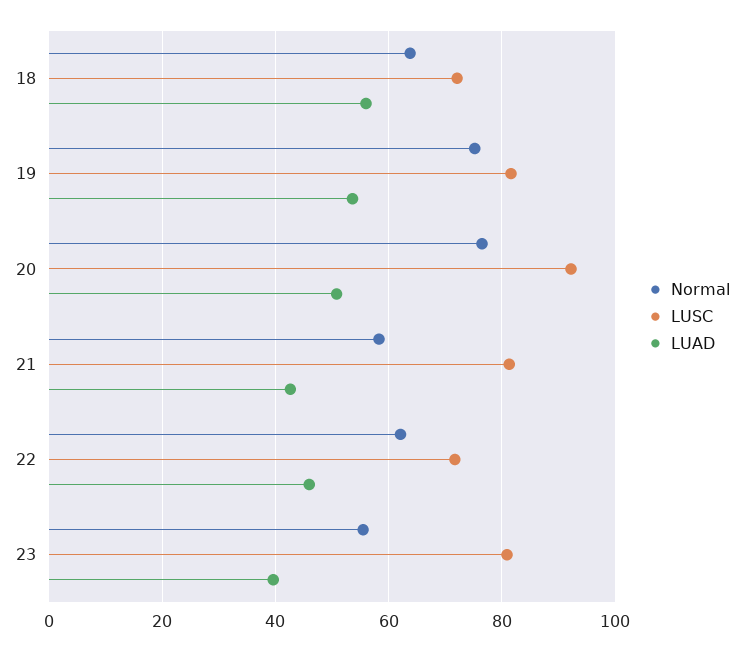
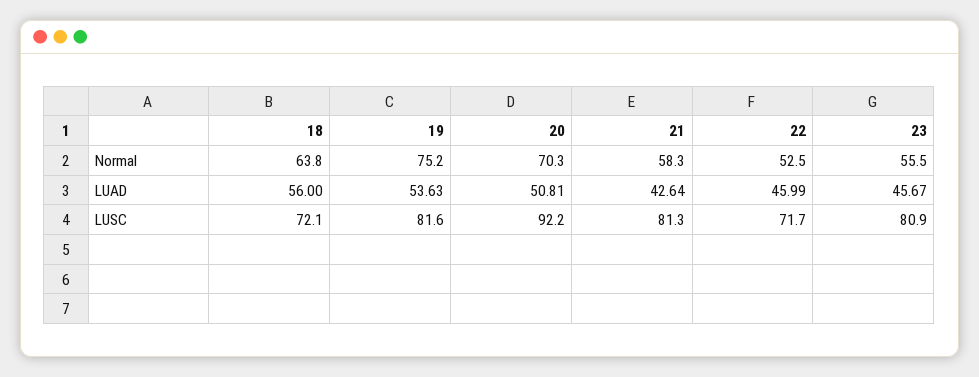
Normal, 20: 76 -> 70.3
Normal, 22: 62 -> 52.5
LUAD, 23: 40 -> 45.67

